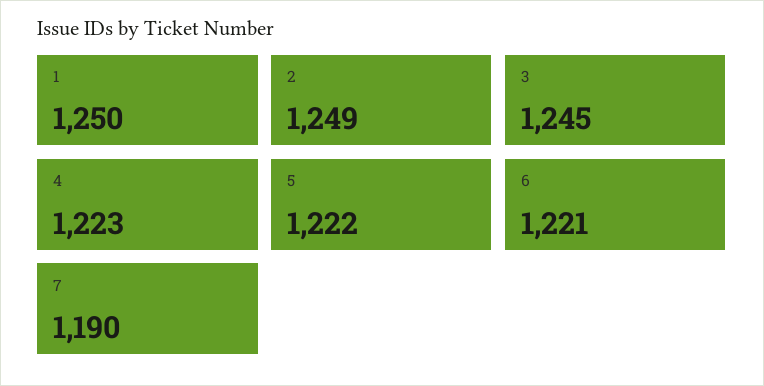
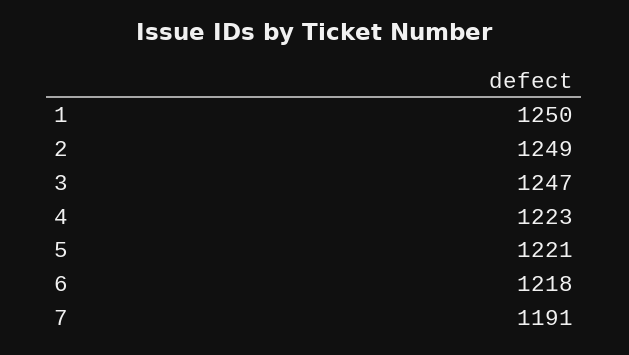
3: 1245 -> 1247
5: 1222 -> 1221
6: 1221 -> 1218
7: 1190 -> 1191

